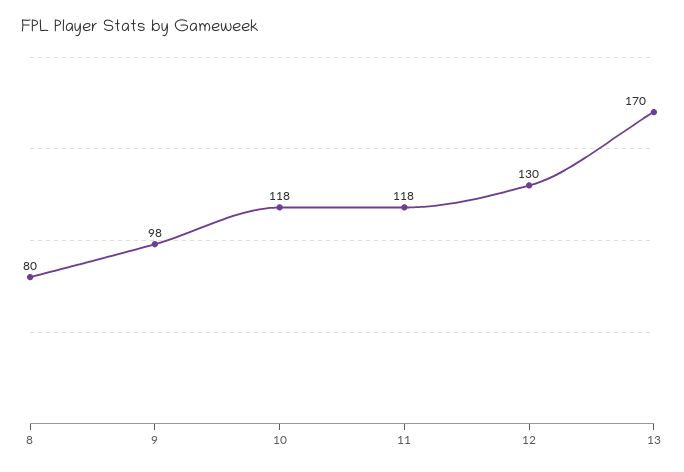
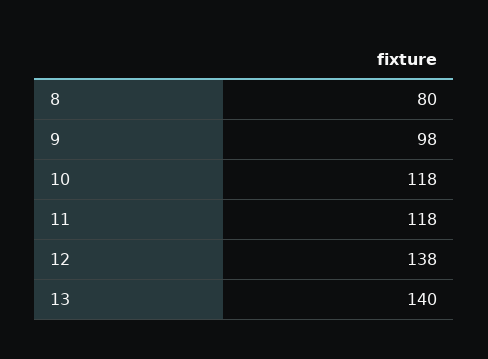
12: 130 -> 138
13: 170 -> 140

